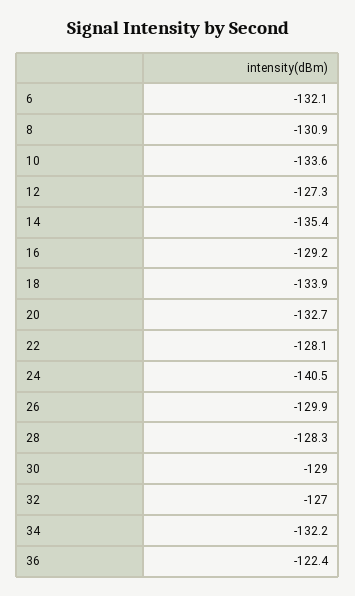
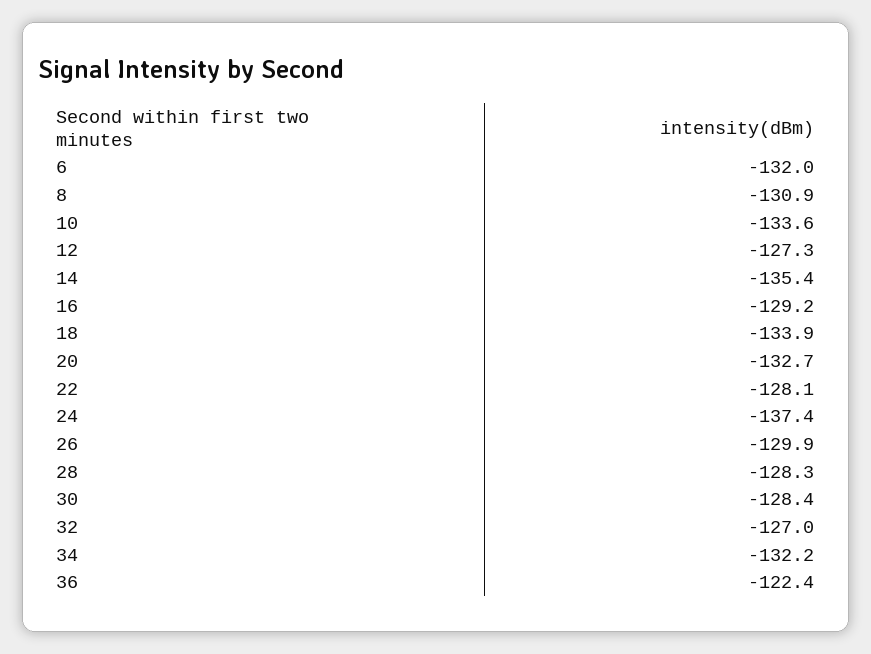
6: -132.1 -> -132
24: -140.5 -> -137.4
30: -129 -> -128.4

